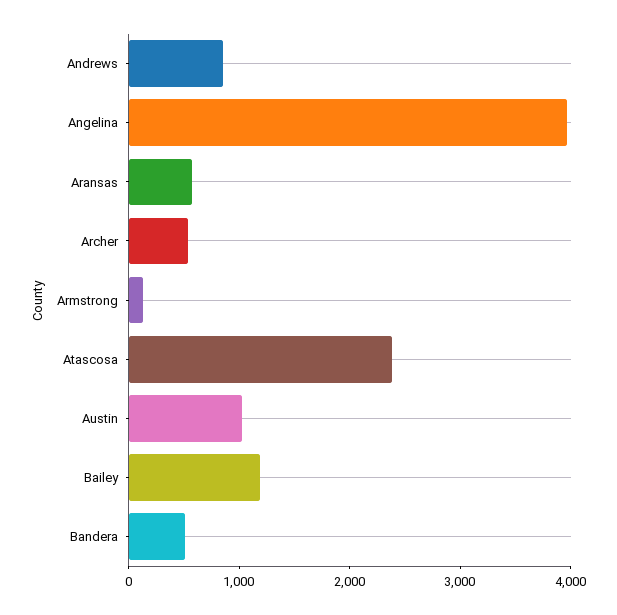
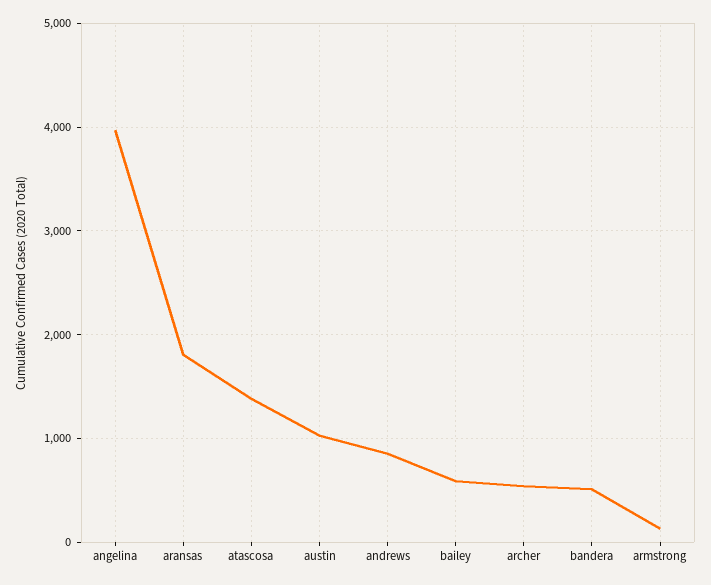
Aransas: 600 -> 1800
Atascosa: 2400 -> 1400
Bailey: 1200 -> 600

